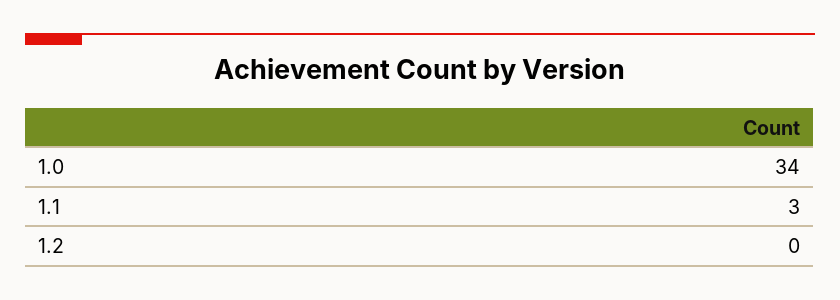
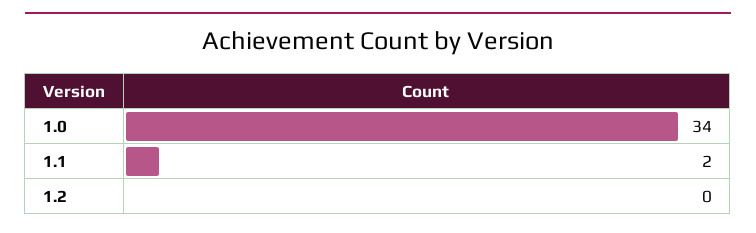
1.1: 3 -> 2

